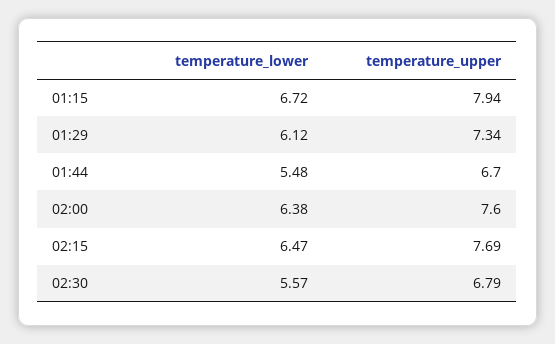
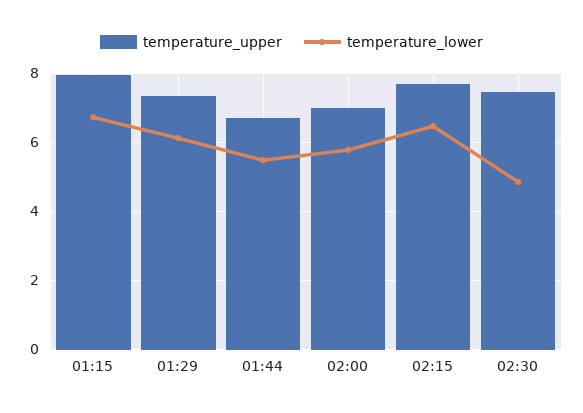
temperature_lower, 02:00: 6.38 -> 5.8
temperature_upper, 02:00: 7.6 -> 7
temperature_lower, 02:30: 5.57 -> 4.8
temperature_upper, 02:30: 6.79 -> 7.4

